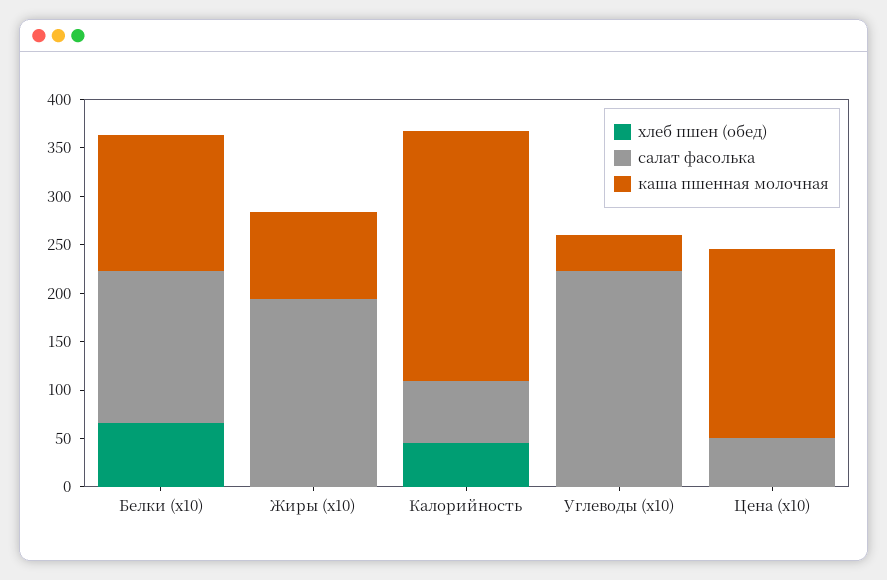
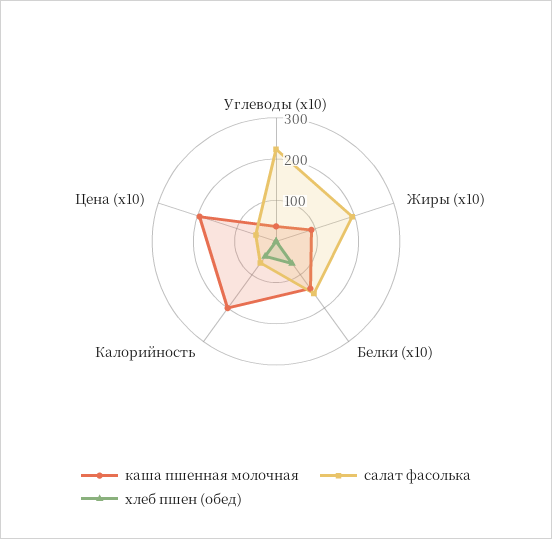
каша пшенная молочная, Калорийность: 260 -> 200

